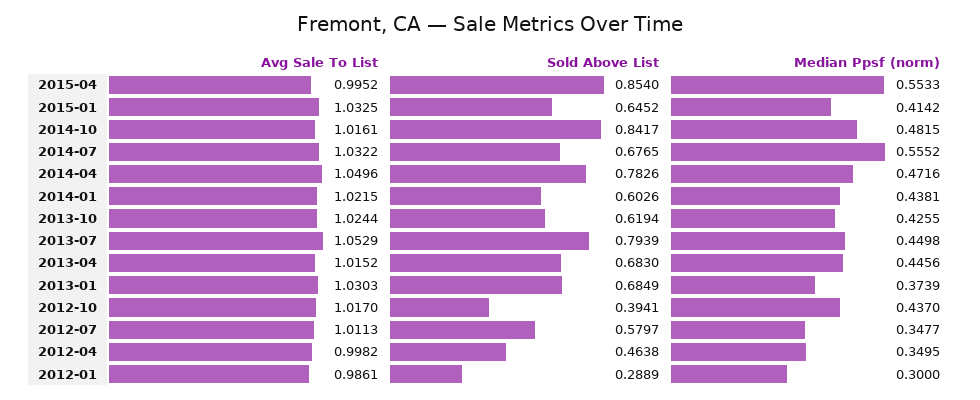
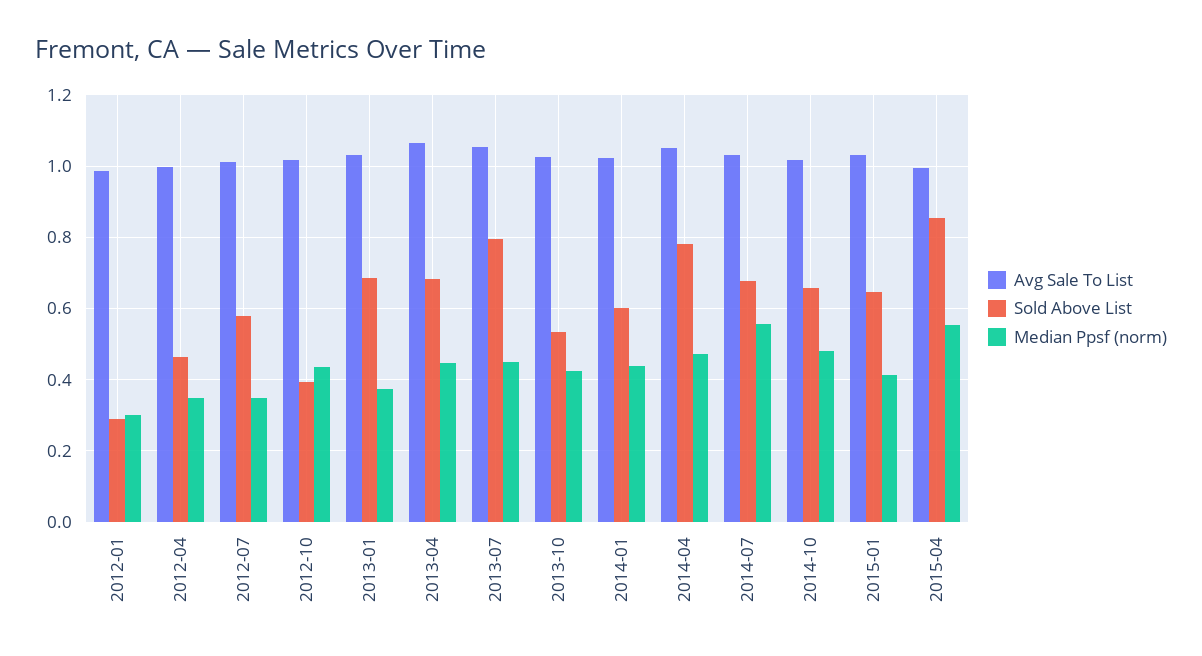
Sold Above List, 2014-10: 0.8417 -> 0.66
Sold Above List, 2013-10: 0.6194 -> 0.54
Avg Sale To List, 2013-04: 1.0152 -> 1.06

